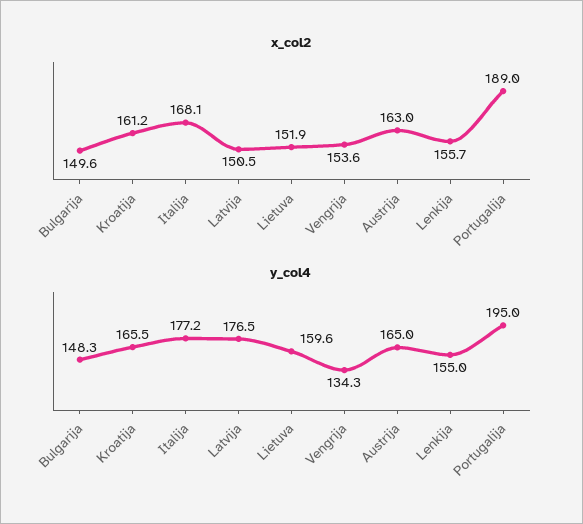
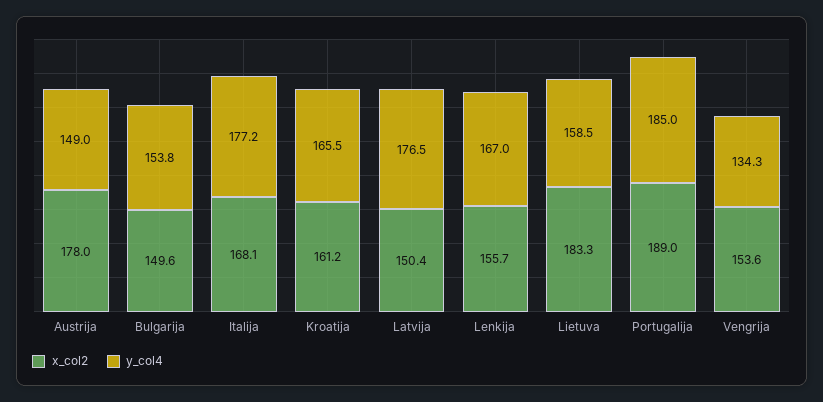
x_col2, Latvija: 150.5 -> 150.4
x_col2, Lietuva: 151.9 -> 183.3
x_col2, Austrija: 163 -> 178
y_col4, Bulgarija: 148.3 -> 153.8
y_col4, Lietuva: 159.6 -> 158.5
y_col4, Austrija: 165 -> 149
y_col4, Lenkija: 155 -> 167
y_col4, Portugalija: 195 -> 185

